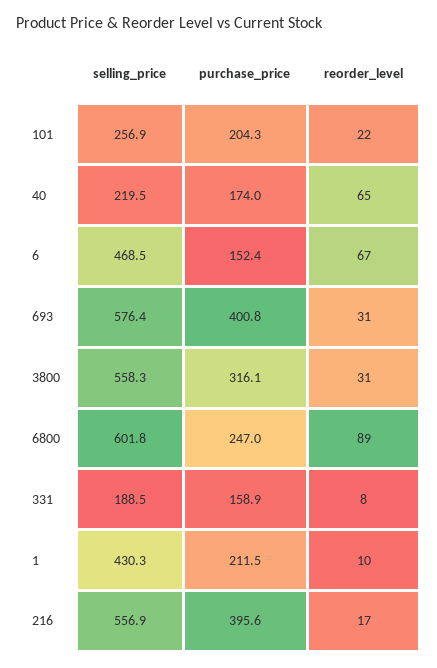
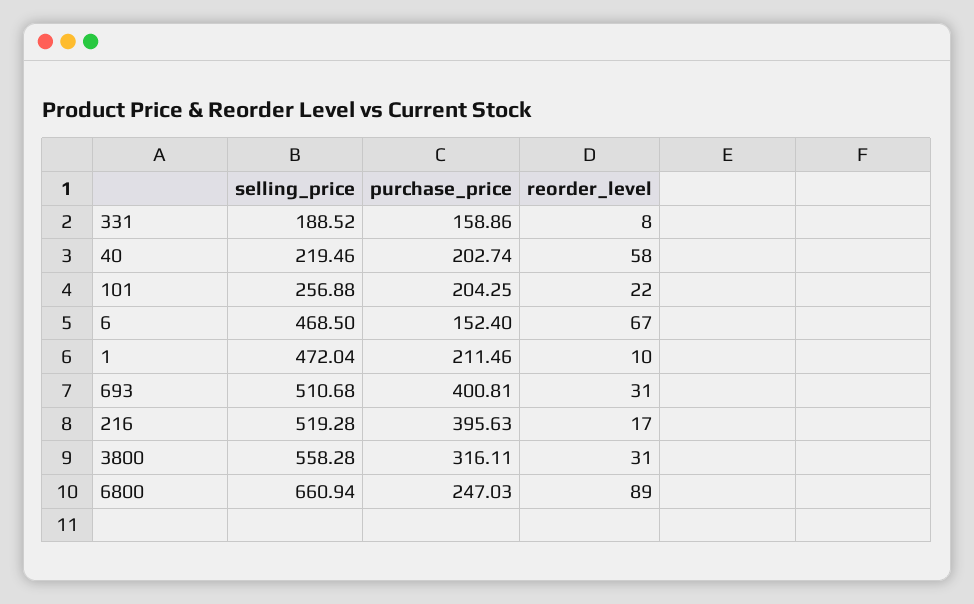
purchase_price, 40: 174 -> 202.74
reorder_level, 40: 65 -> 58
selling_price, 693: 576.4 -> 510.68
selling_price, 6800: 601.8 -> 660.94
selling_price, 1: 430.3 -> 472.04
selling_price, 216: 556.9 -> 519.28

